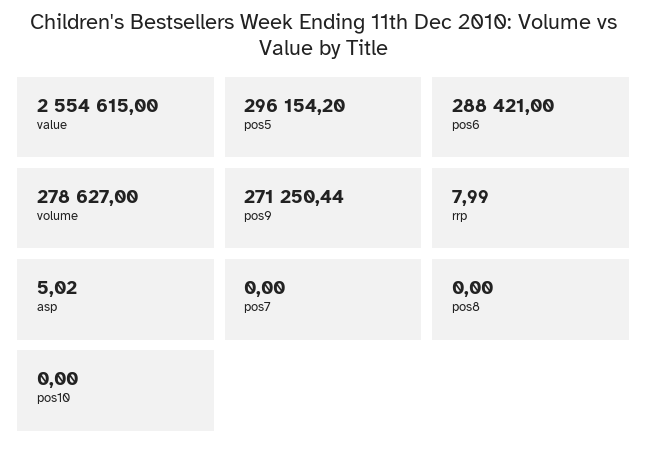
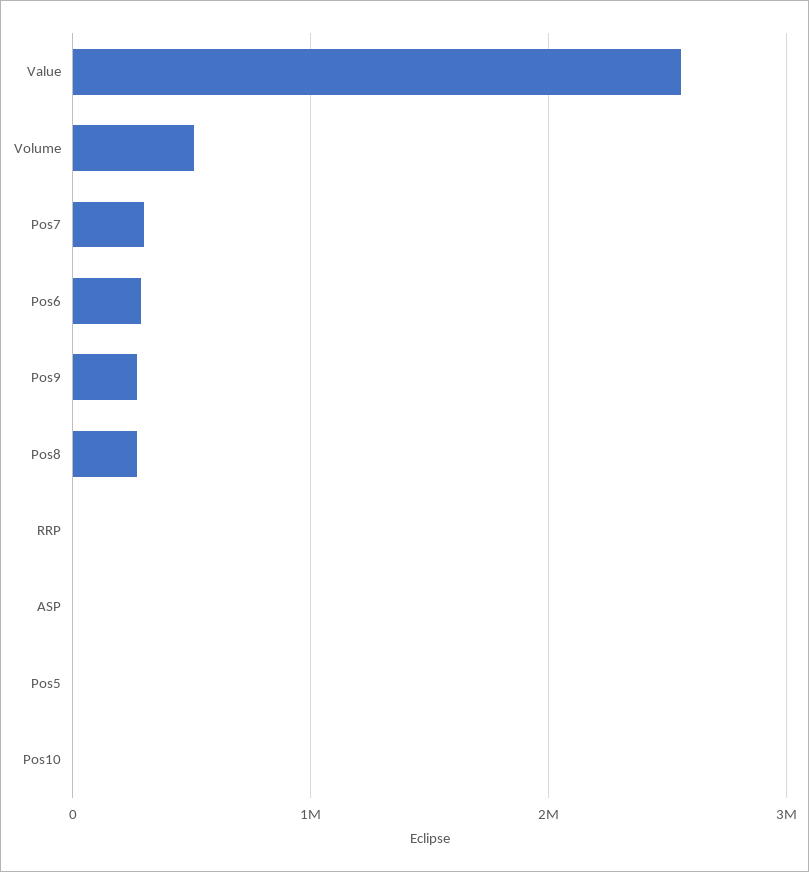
pos5: 296154.2 -> 0
volume: 278627 -> 500000
pos7: 0 -> 300000
pos8: 0 -> 300000

